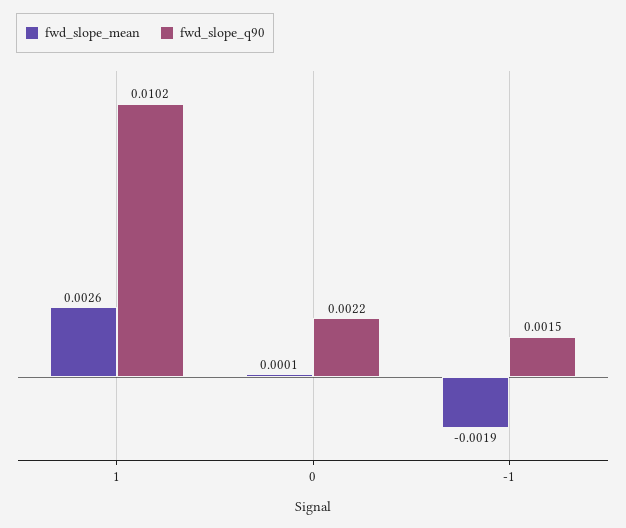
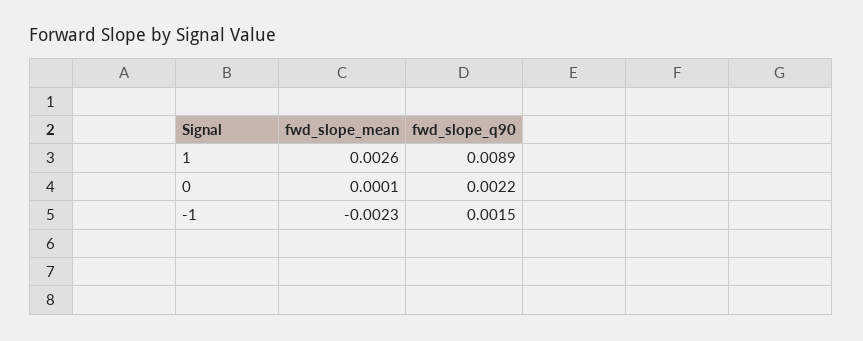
fwd_slope_q90, 1: 0.0102 -> 0.0089
fwd_slope_mean, -1: -0.0019 -> -0.0023

